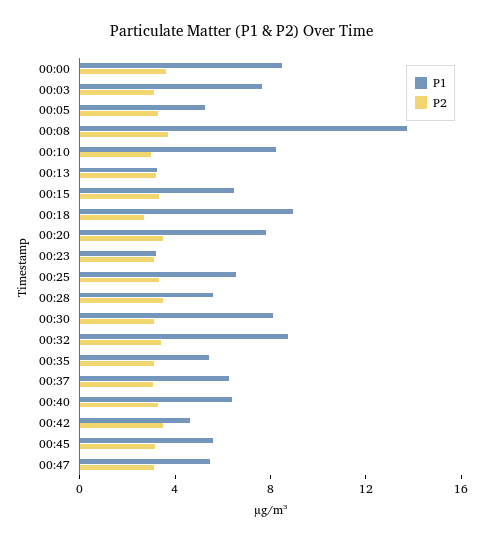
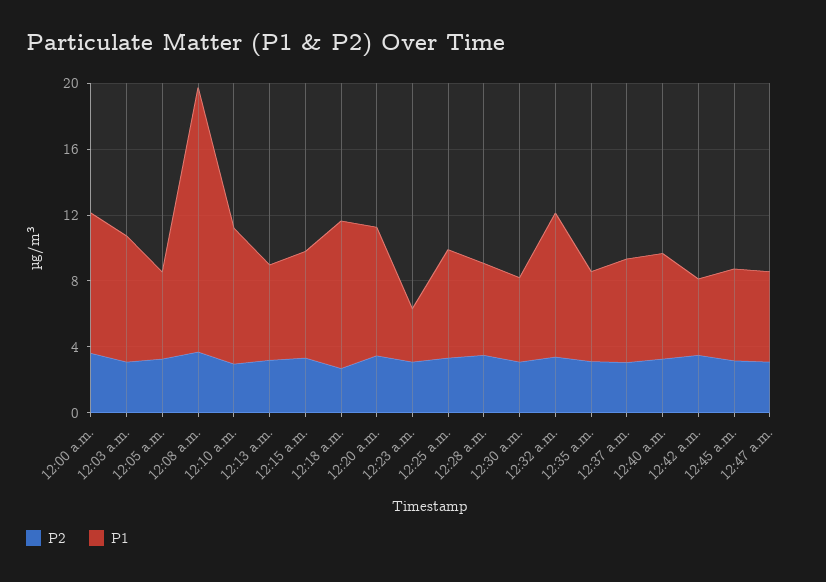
P1, 00:08: 14 -> 16
P1, 00:13: 3 -> 6
P1, 00:30: 8 -> 5

